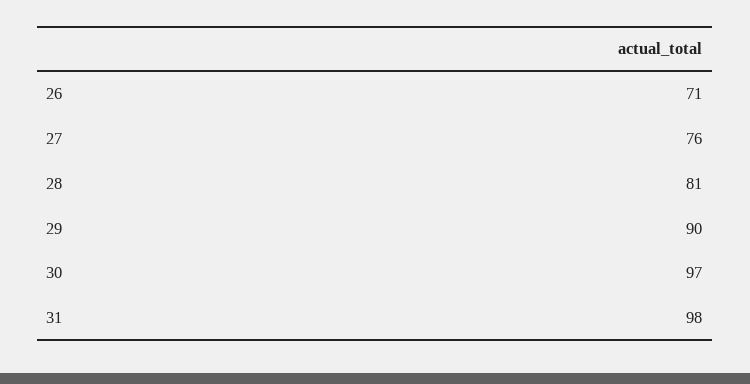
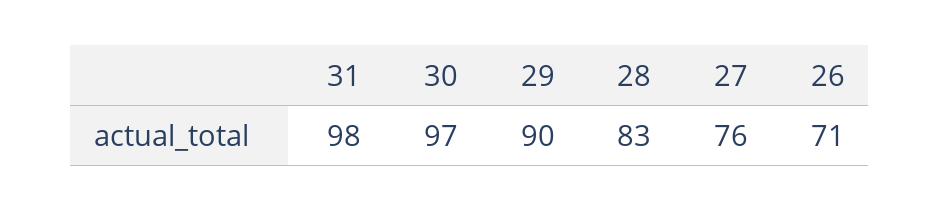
28: 81 -> 83

